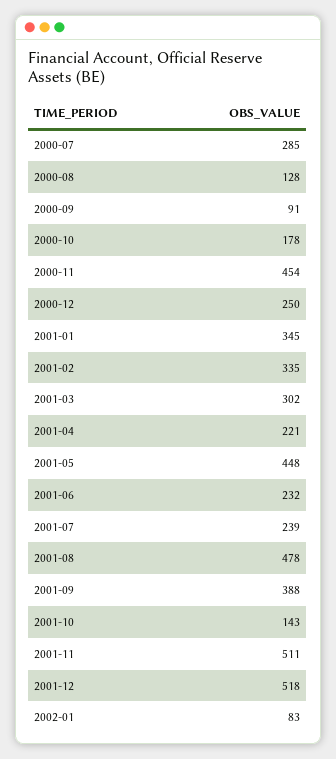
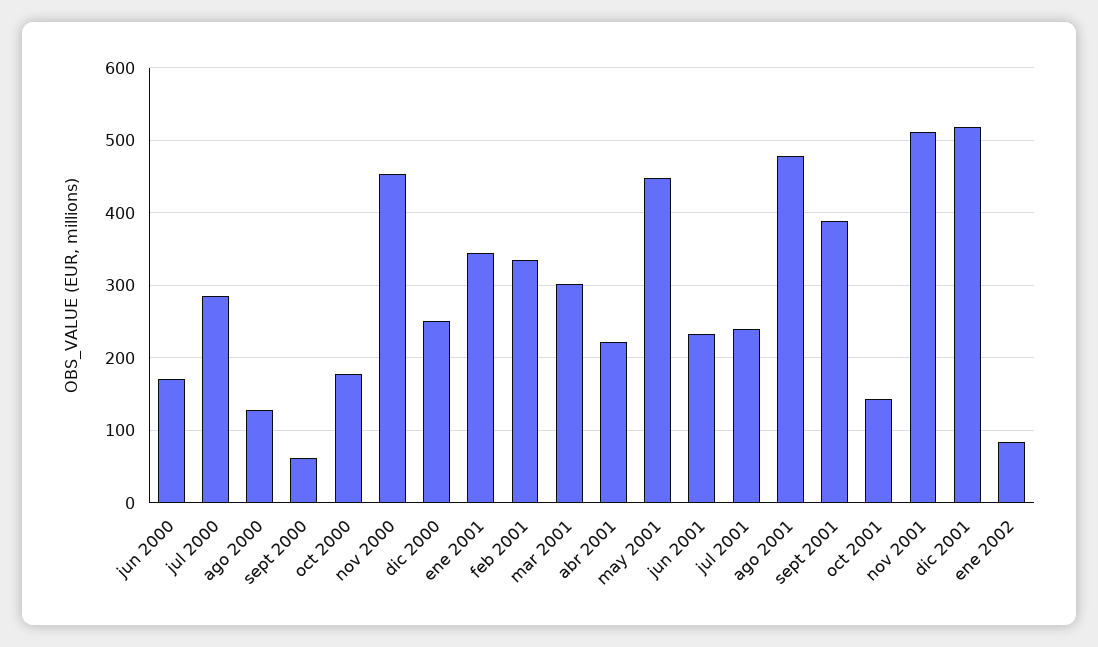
2000-09: 91 -> 60
jun 2000: none -> 170

